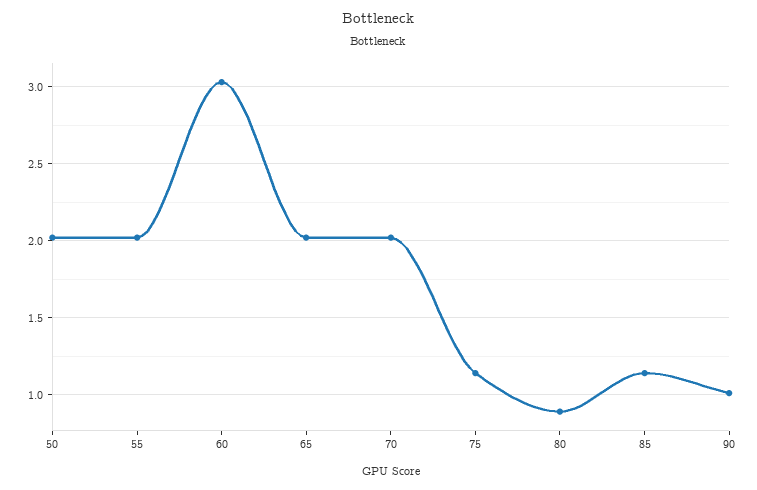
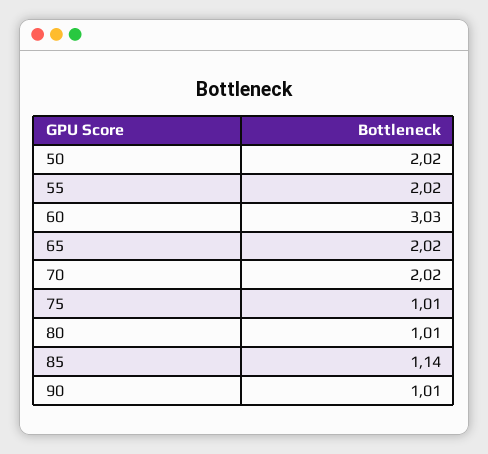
75: 1.15 -> 1.01
80: 0.9 -> 1.01

